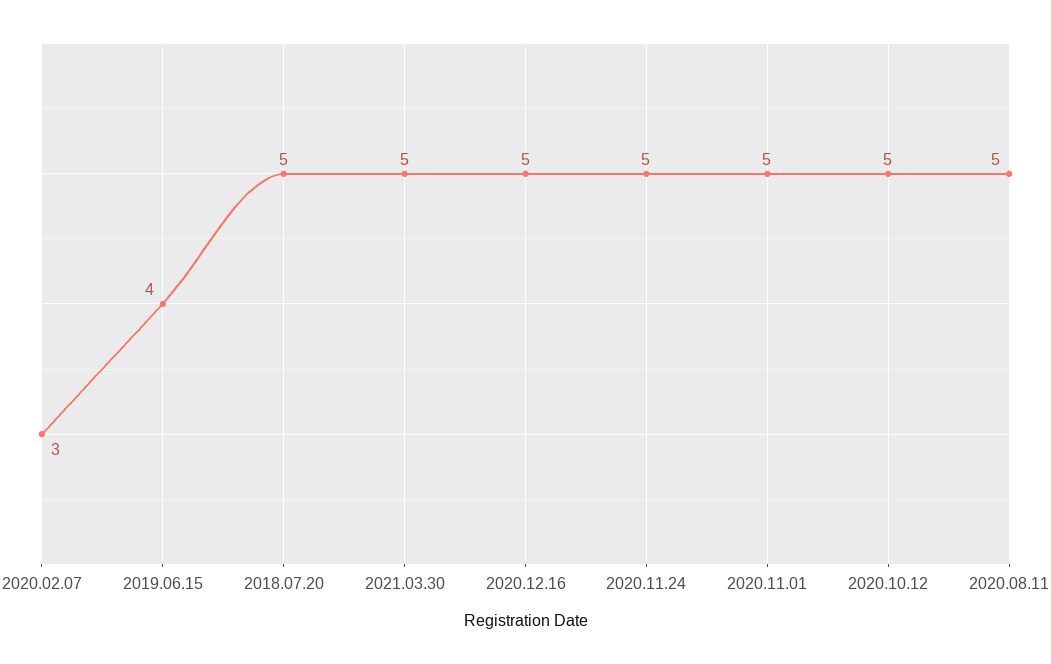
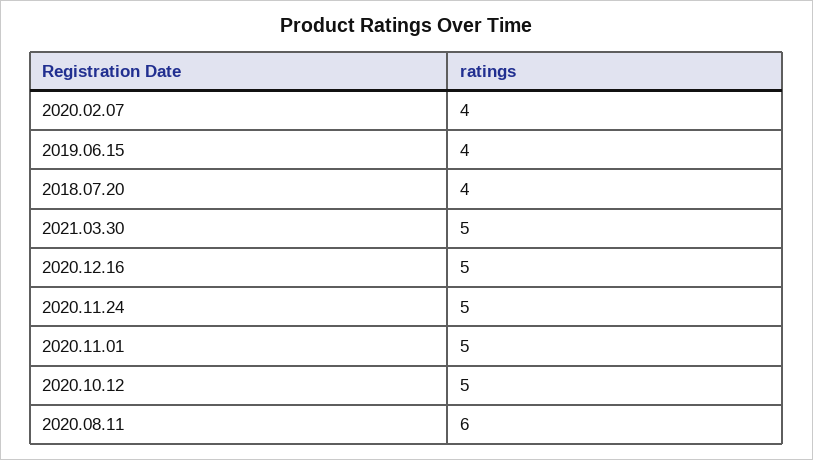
2020.02.07: 3 -> 4
2018.07.20: 5 -> 4
2020.08.11: 5 -> 6

